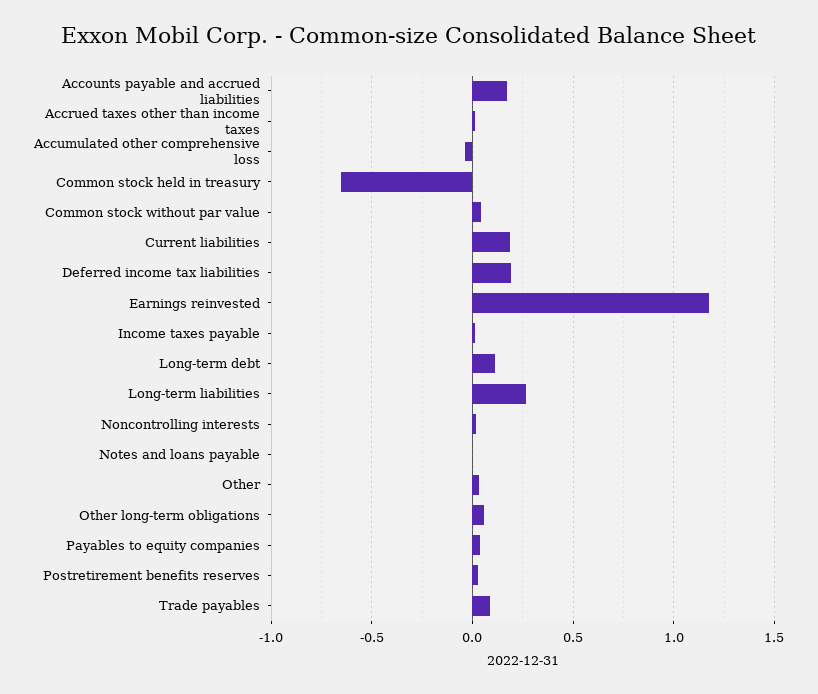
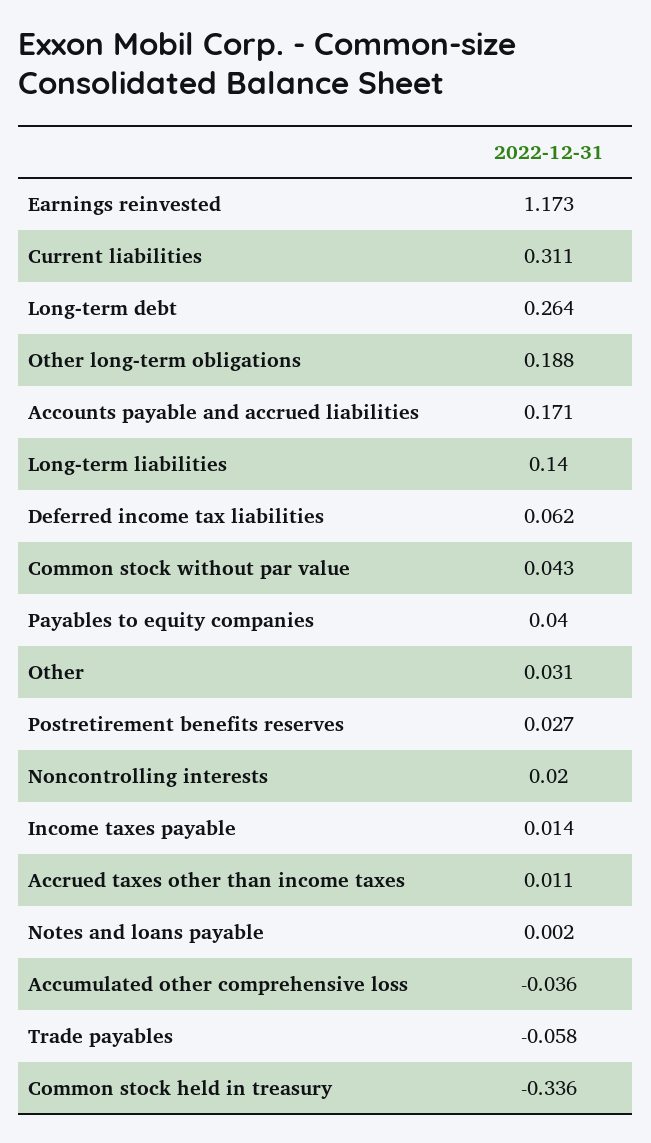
Common stock held in treasury: -0.65 -> -0.336
Current liabilities: 0.2 -> 0.311
Deferred income tax liabilities: 0.2 -> 0.062
Long-term debt: 0.1 -> 0.264
Long-term liabilities: 0.25 -> 0.14
Other long-term obligations: 0.05 -> 0.188
Trade payables: 0.1 -> -0.058

